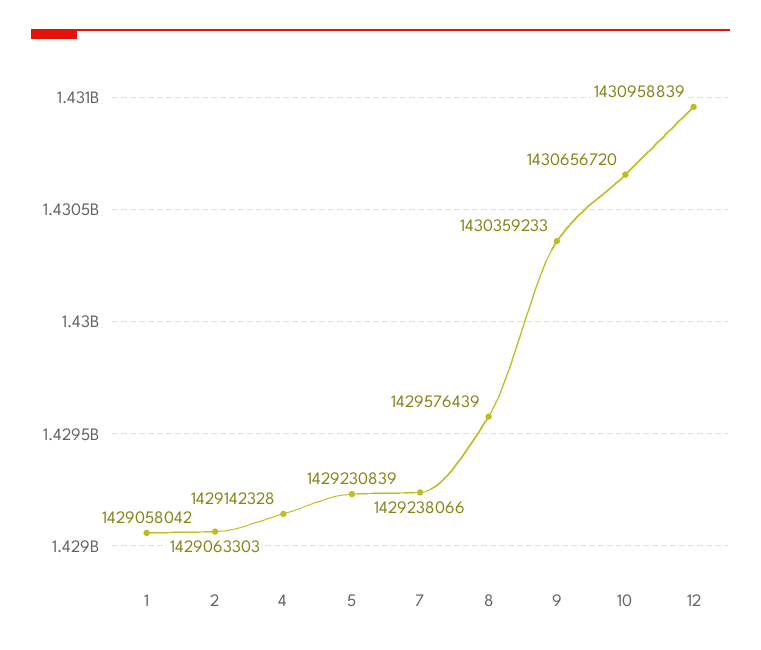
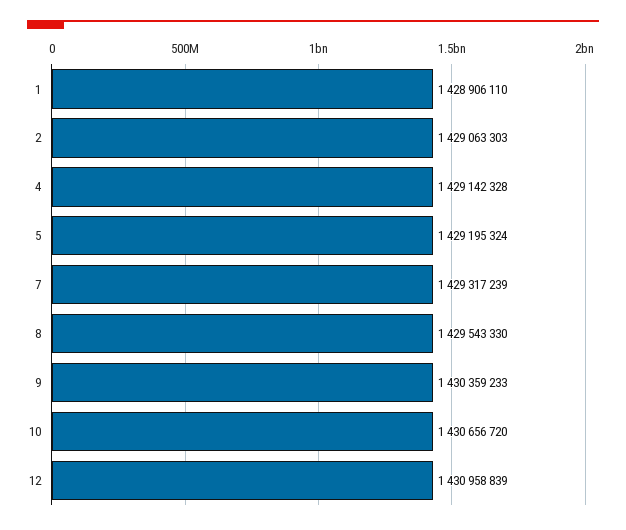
1: 1429058042 -> 1428906110
5: 1429230839 -> 1429195324
7: 1429238066 -> 1429317239
8: 1429576439 -> 1429543330

